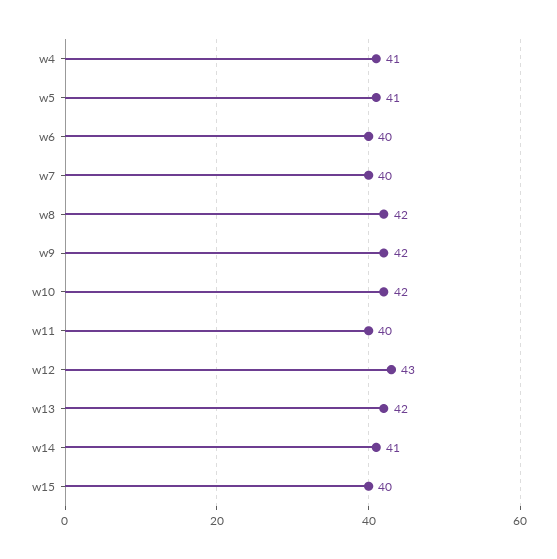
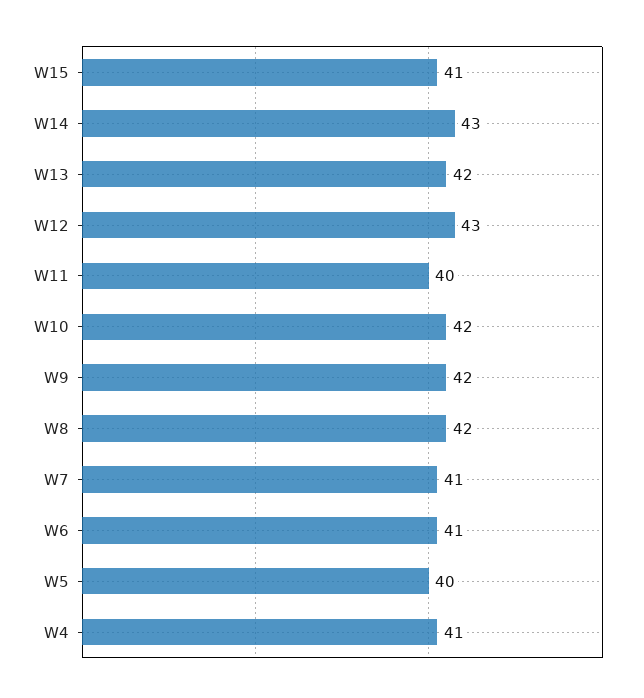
w5: 41 -> 40
w6: 40 -> 41
w7: 40 -> 41
w14: 41 -> 43
w15: 40 -> 41

